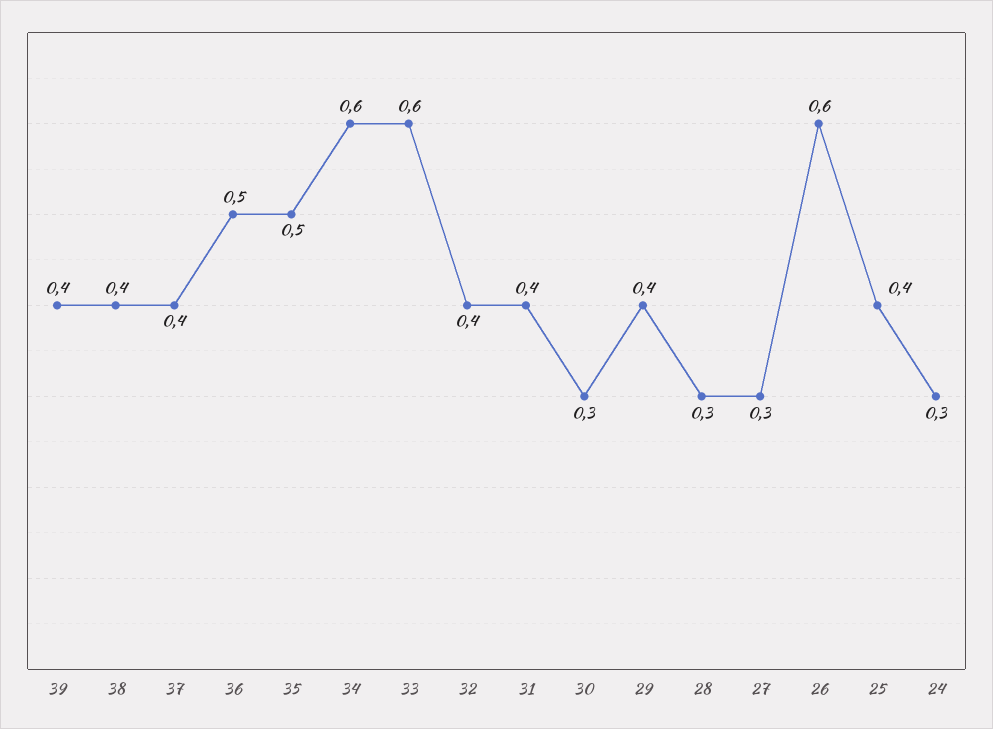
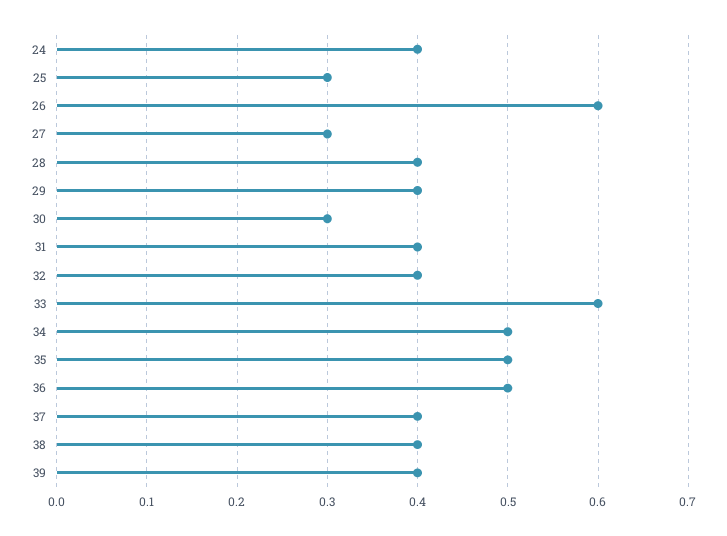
34: 0.6 -> 0.5
28: 0.3 -> 0.4
25: 0.4 -> 0.3
24: 0.3 -> 0.4

